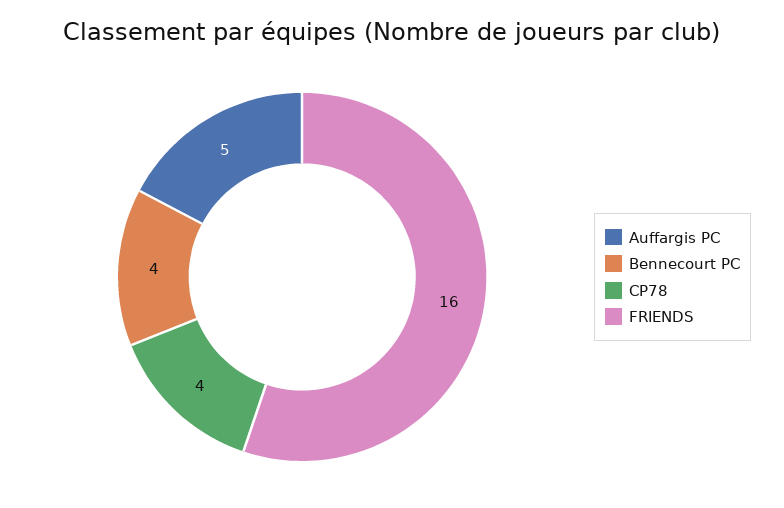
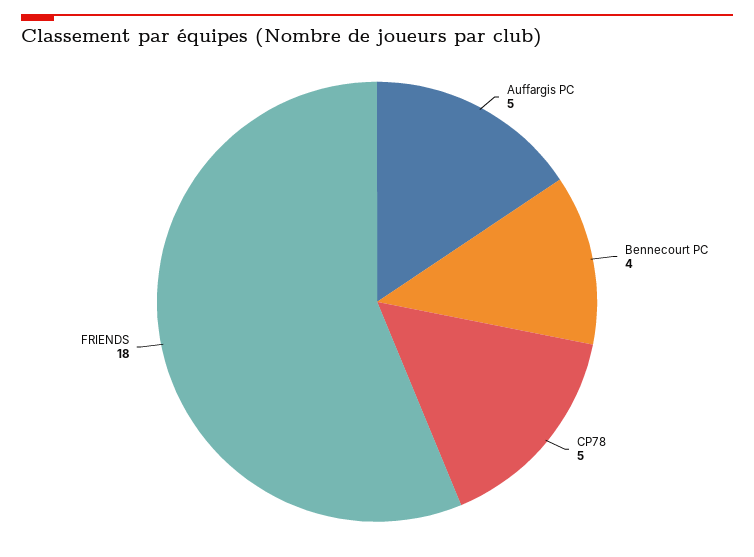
CP78: 4 -> 5
FRIENDS: 16 -> 18

